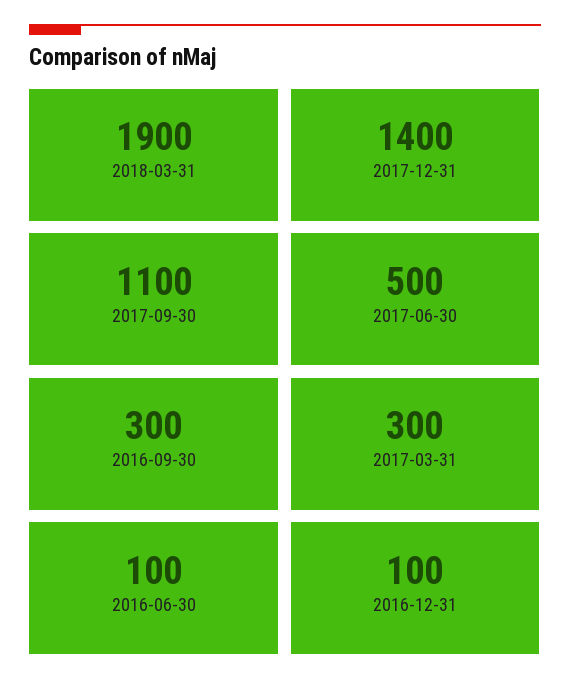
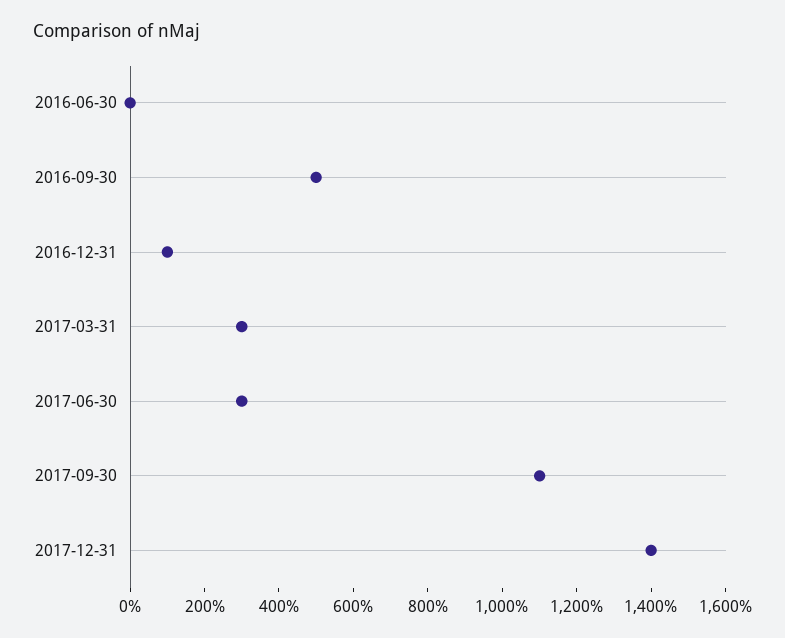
2018-03-31: 1900 -> none
2017-06-30: 500 -> 300
2016-09-30: 300 -> 500
2016-06-30: 100 -> 0

